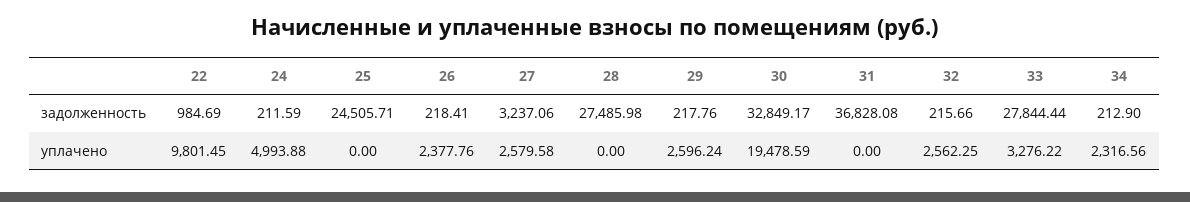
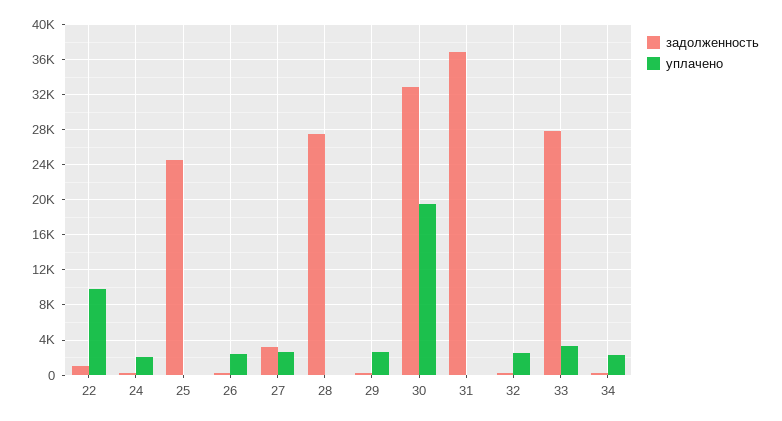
уплачено, 24: 4993.88 -> 2000

